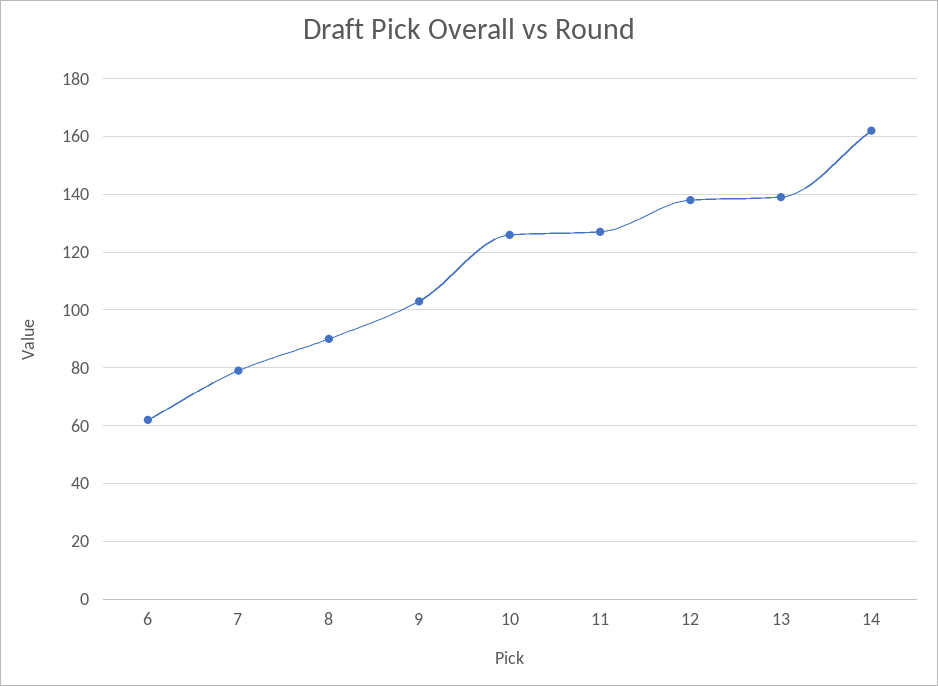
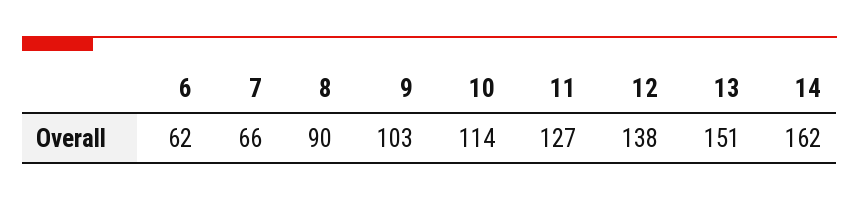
7: 80 -> 66
10: 125 -> 114
13: 140 -> 151

